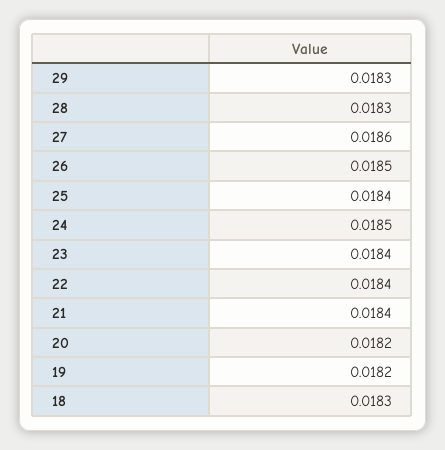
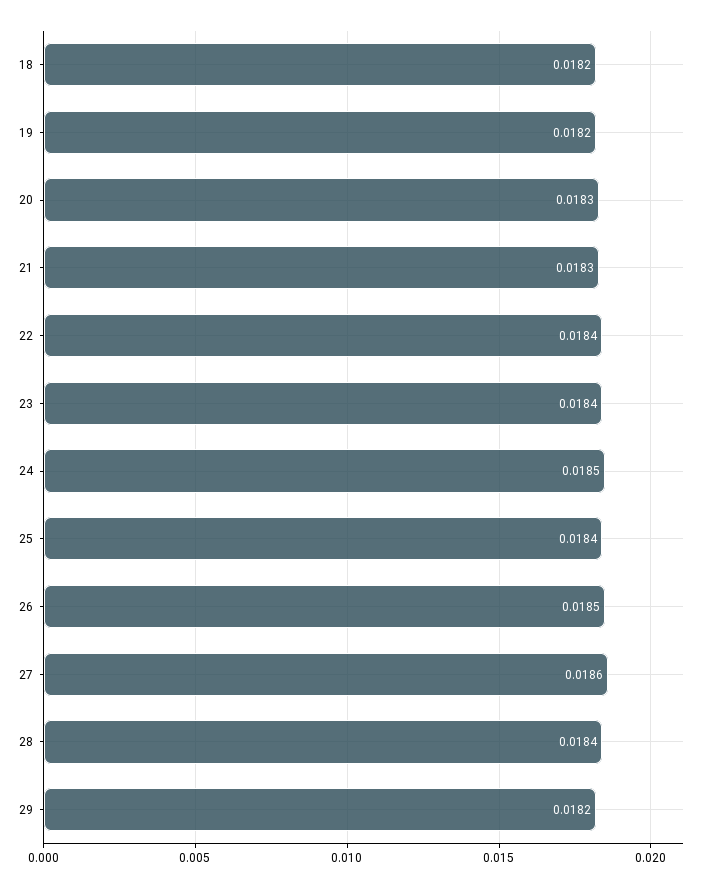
29: 0.0183 -> 0.0182
28: 0.0183 -> 0.0184
21: 0.0184 -> 0.0183
20: 0.0182 -> 0.0183
18: 0.0183 -> 0.0182

